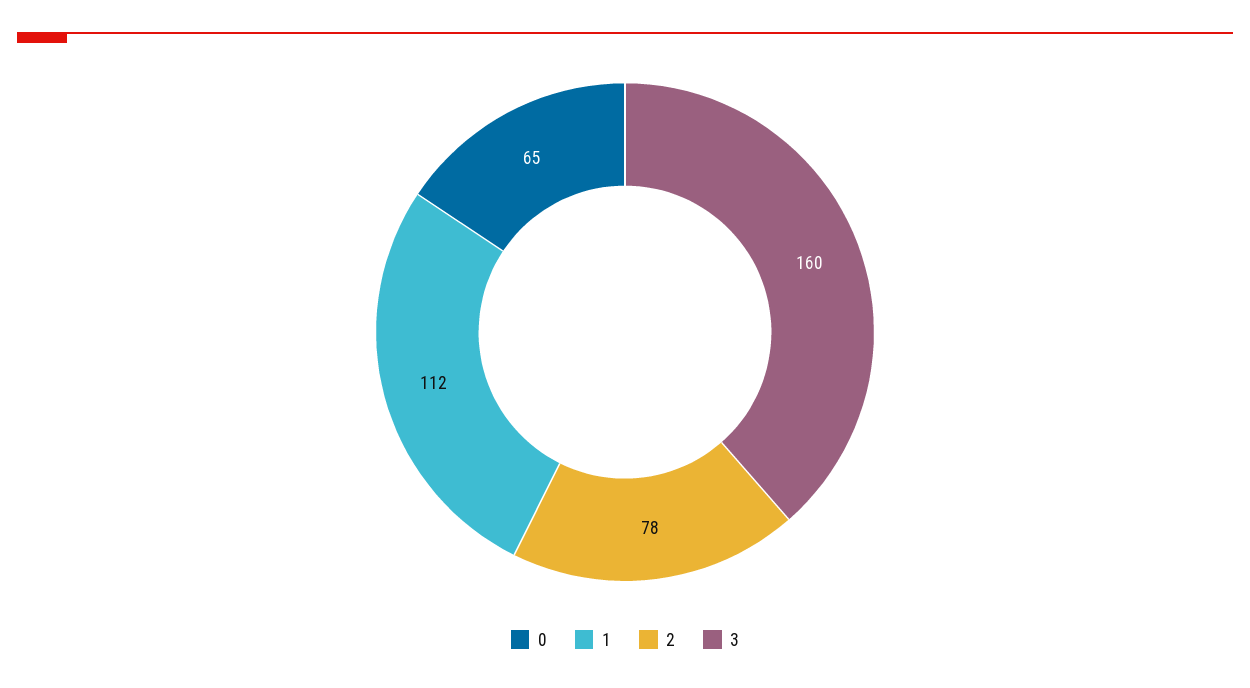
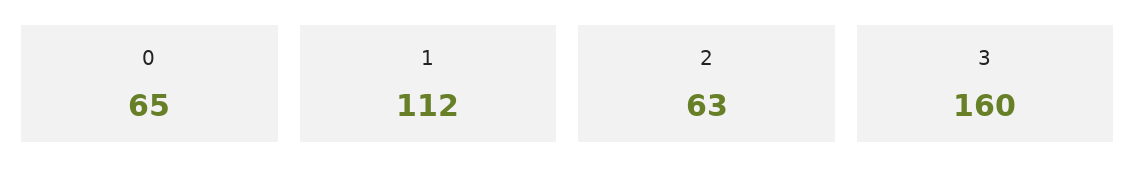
2: 78 -> 63

